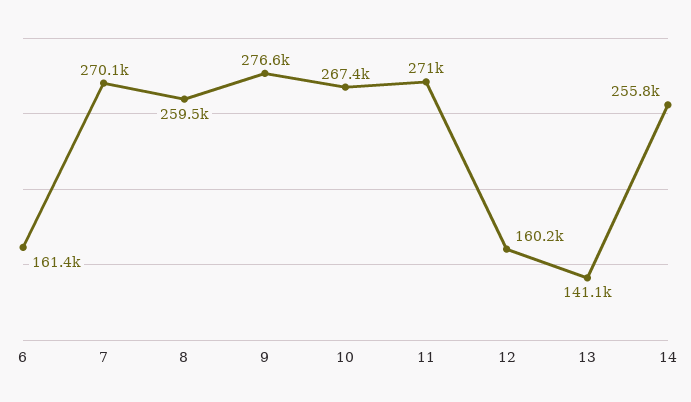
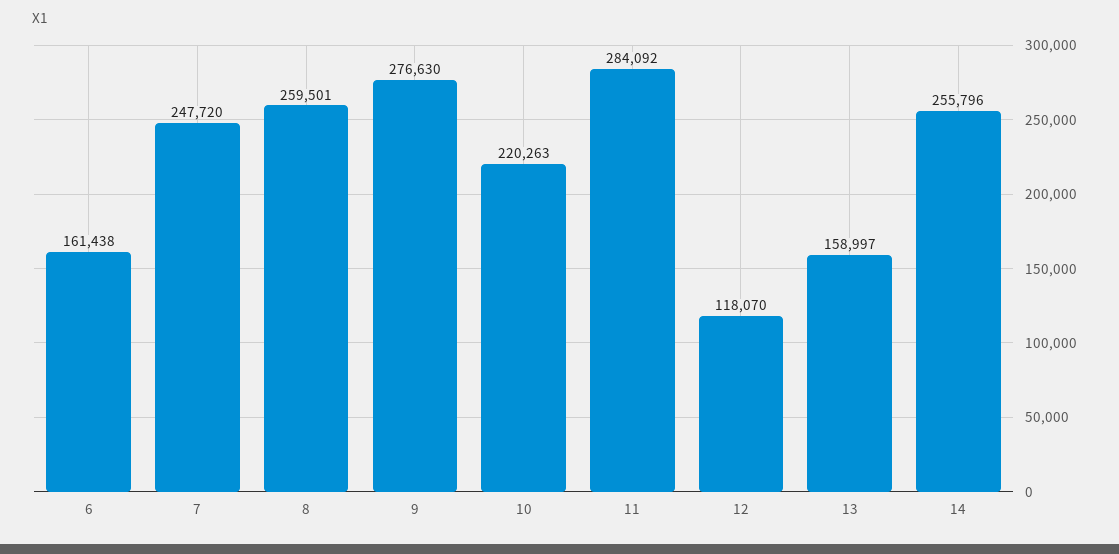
7: 270100 -> 247720
10: 267400 -> 220263
11: 271000 -> 284092
12: 160200 -> 118070
13: 141100 -> 158997

